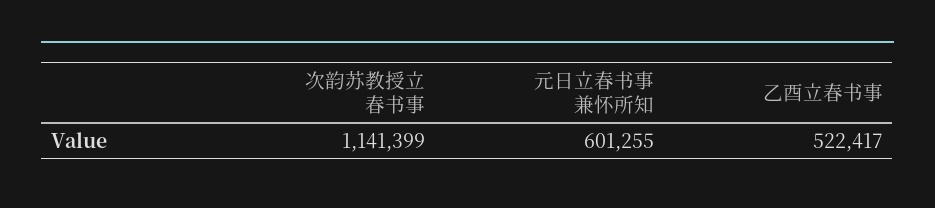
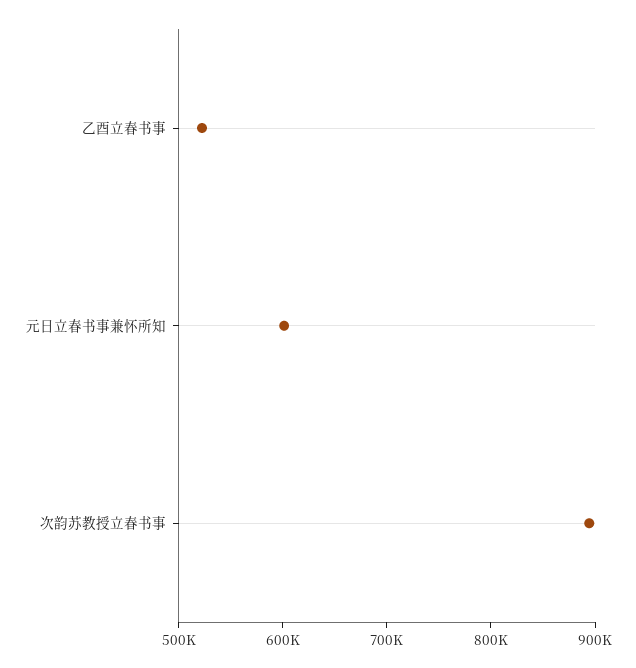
次韵苏教授立春书事: 1141399 -> 900000

